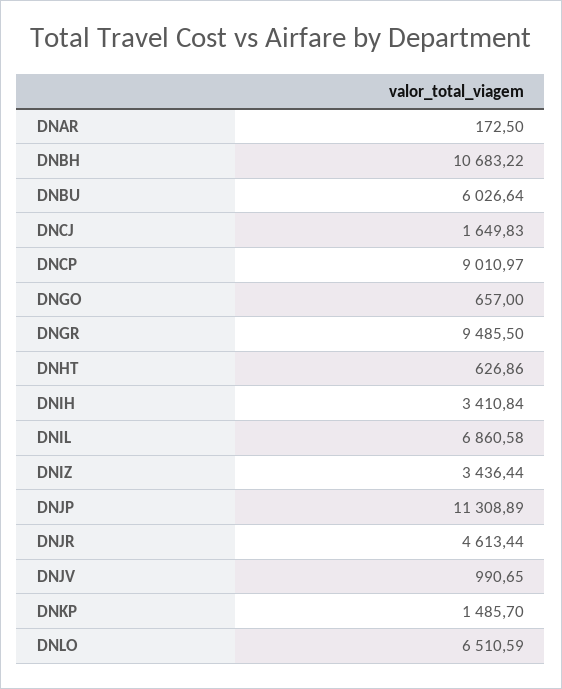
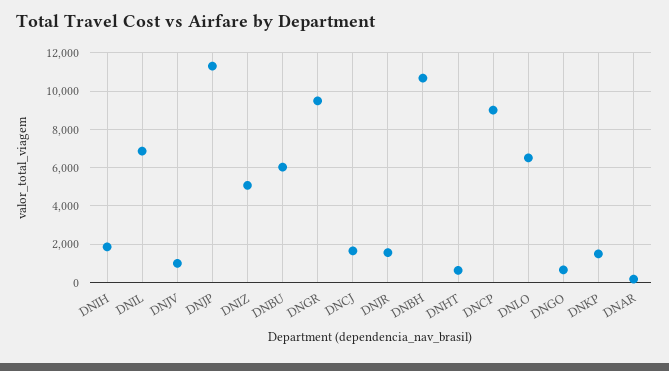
DNIH: 3410.84 -> 2000
DNIZ: 3436.44 -> 5000
DNJR: 4613.44 -> 1500

